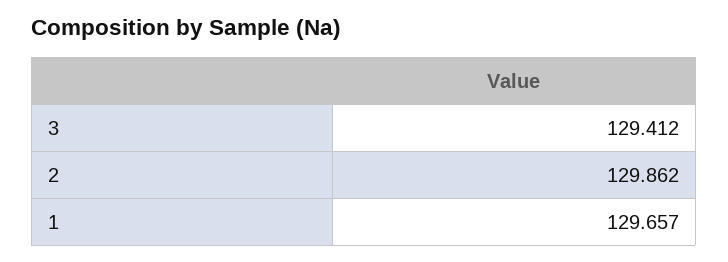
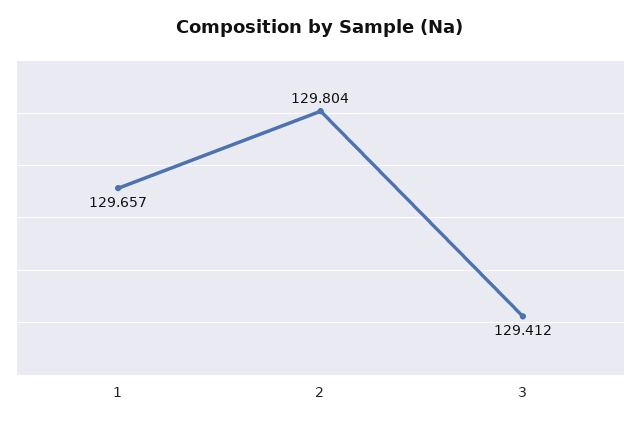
2: 129.862 -> 129.804

